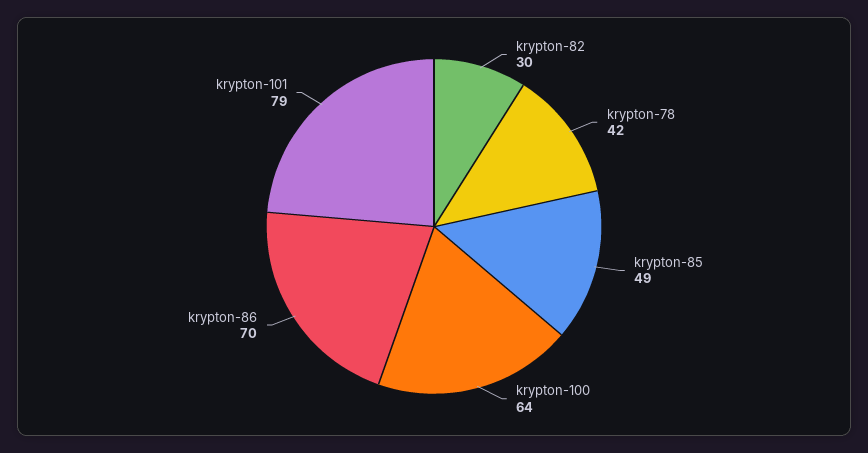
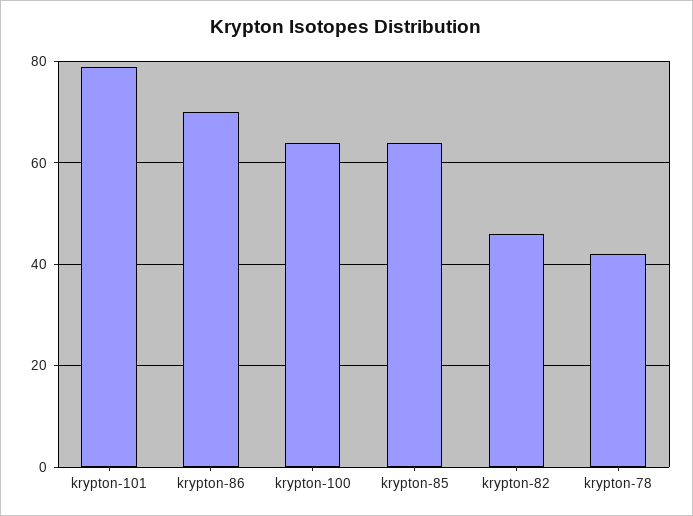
krypton-82: 30 -> 45
krypton-85: 49 -> 65

